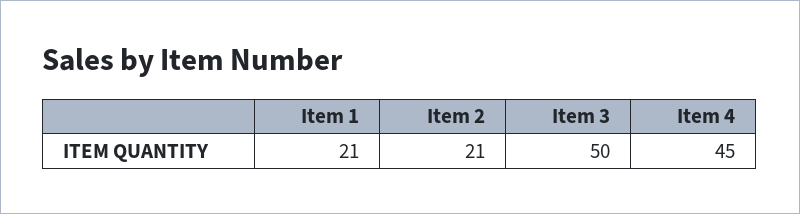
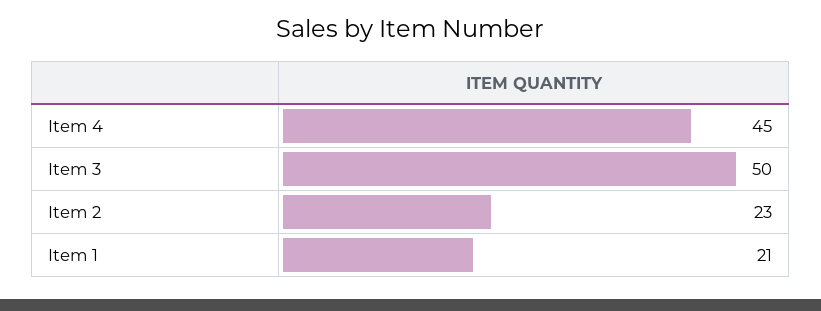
Item 2: 21 -> 23

